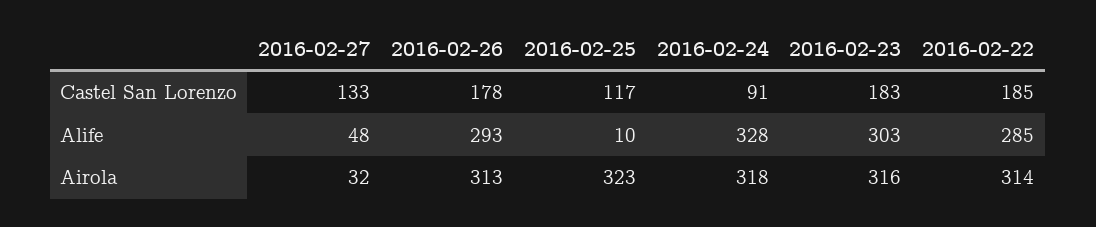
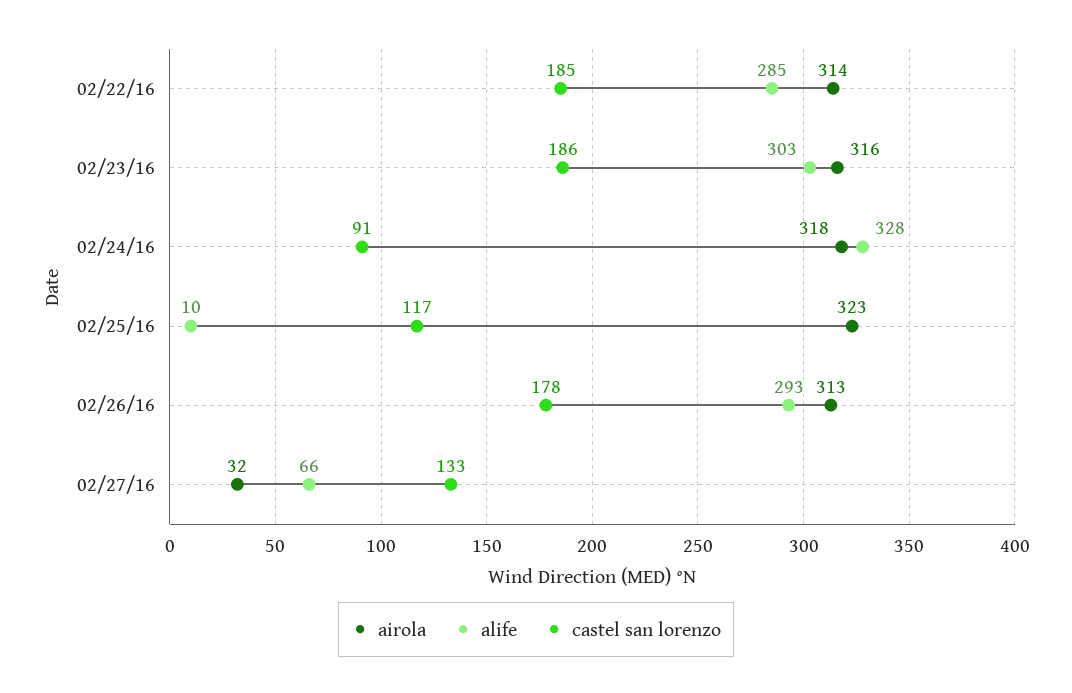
Castel San Lorenzo, 2016-02-23: 183 -> 186
Alife, 2016-02-27: 48 -> 66

